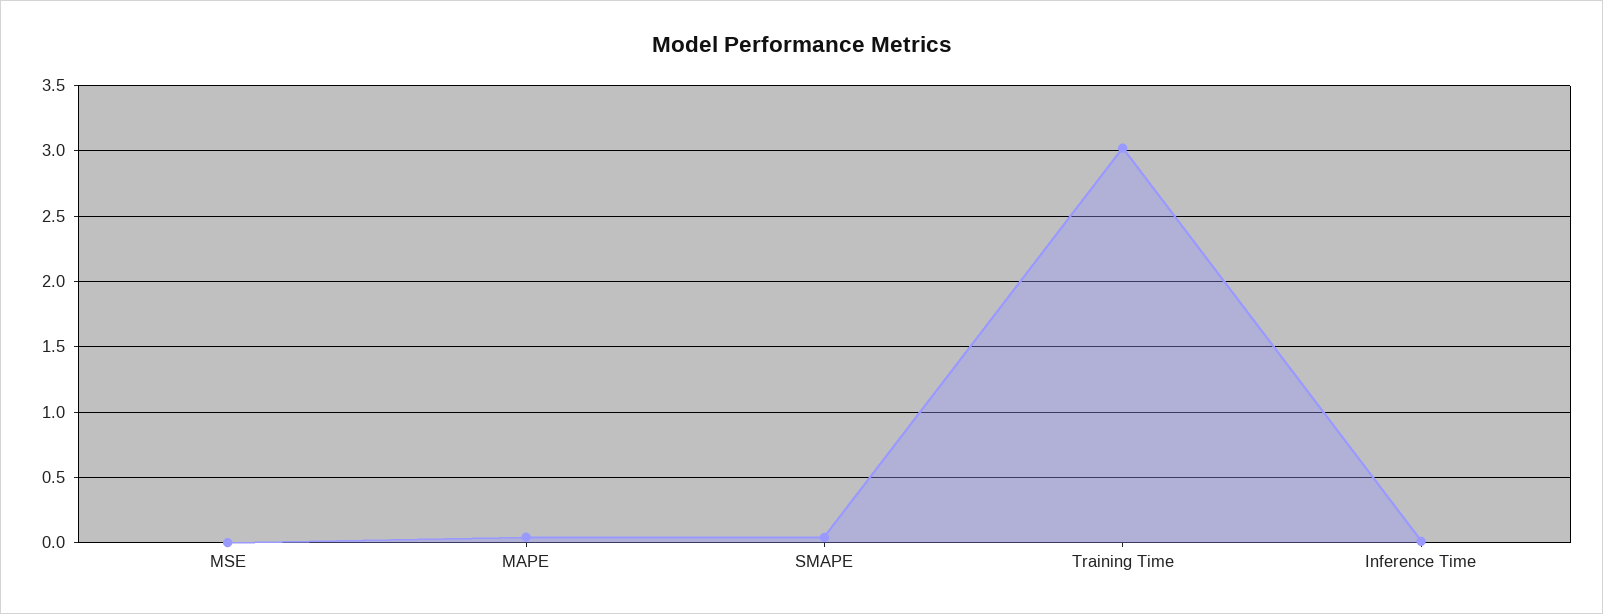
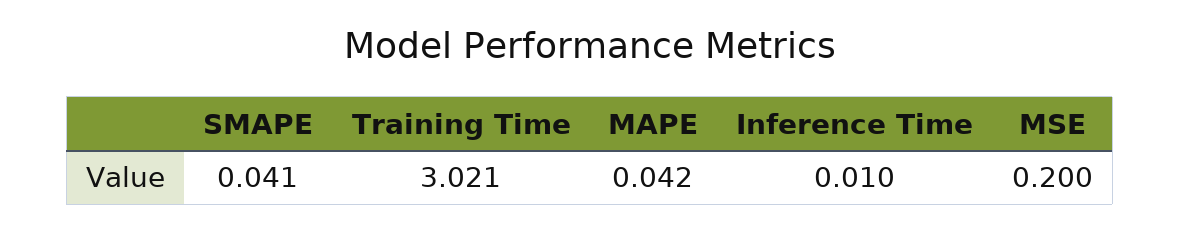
MSE: 0 -> 0.2

